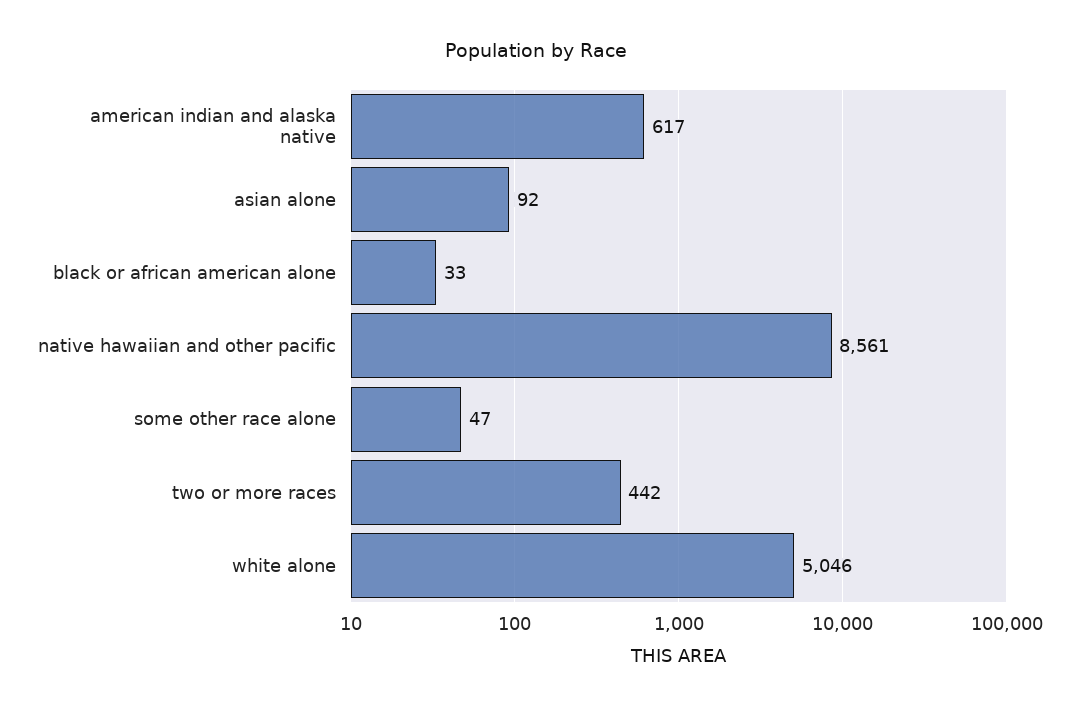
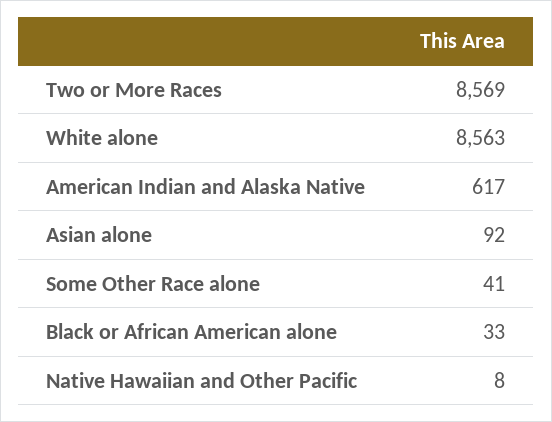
native hawaiian and other pacific: 8561 -> 8
some other race alone: 47 -> 41
two or more races: 442 -> 8569
white alone: 5046 -> 8563

